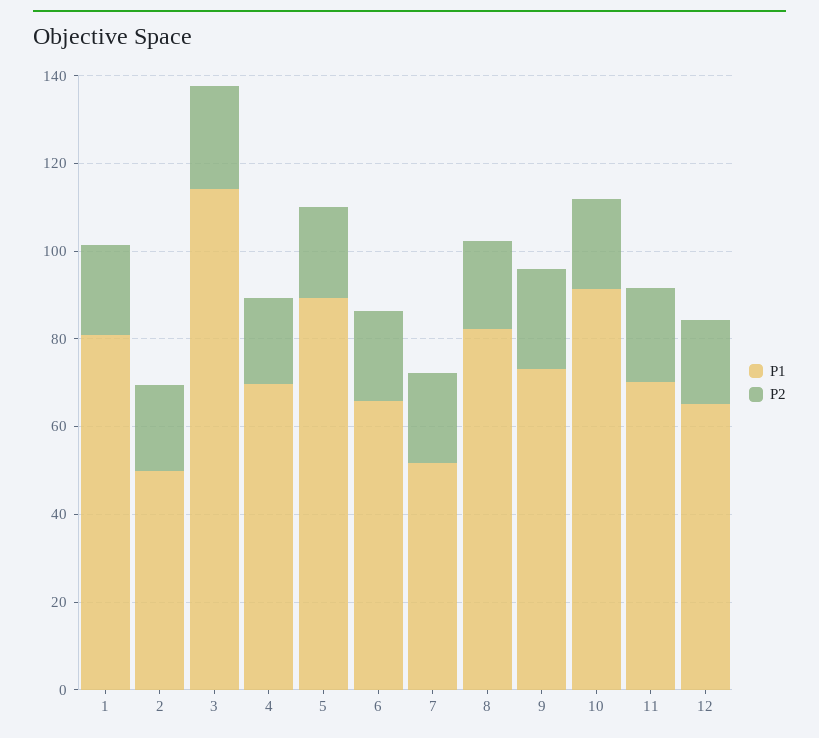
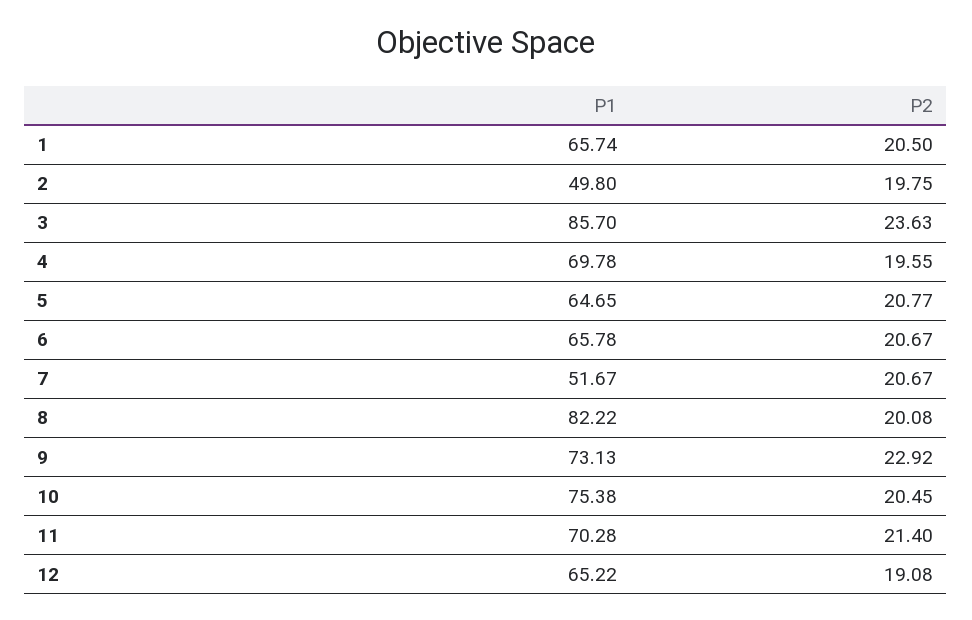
P1, 1: 80 -> 65.74
P1, 3: 115 -> 85.7
P1, 5: 90 -> 64.65
P1, 10: 90 -> 75.38

